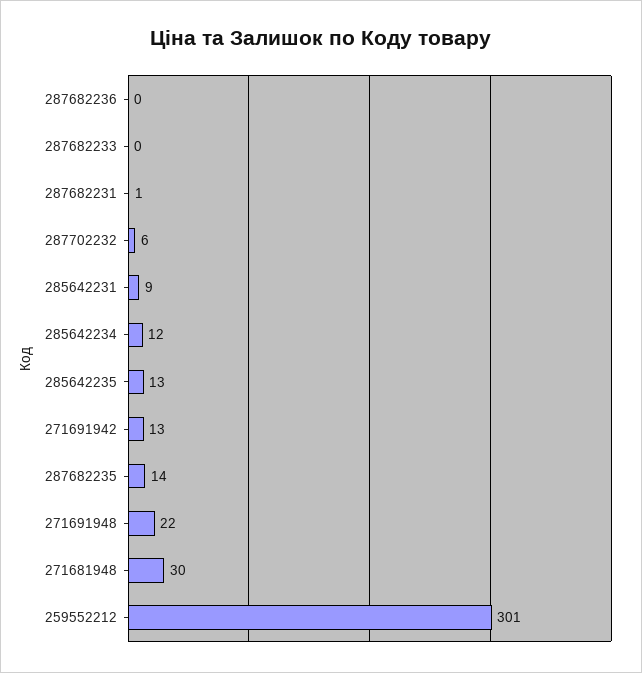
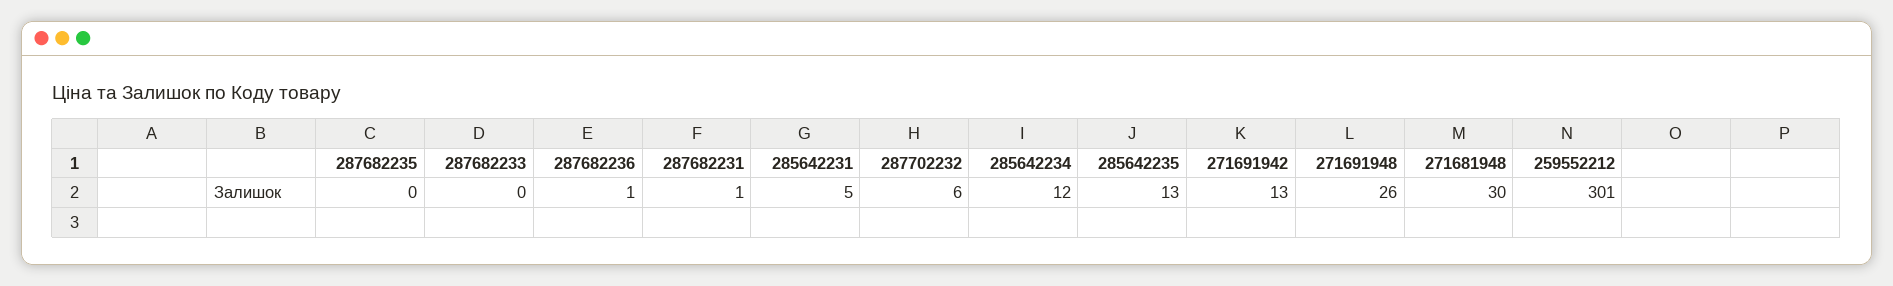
287682236: 0 -> 1
285642231: 9 -> 5
287682235: 14 -> 0
271691948: 22 -> 26

